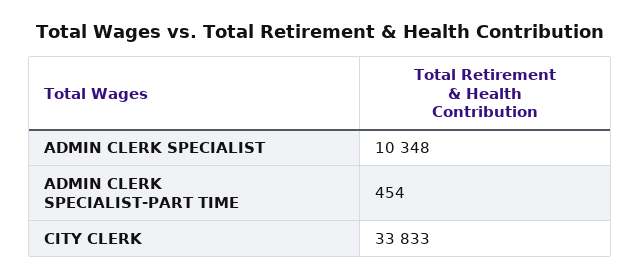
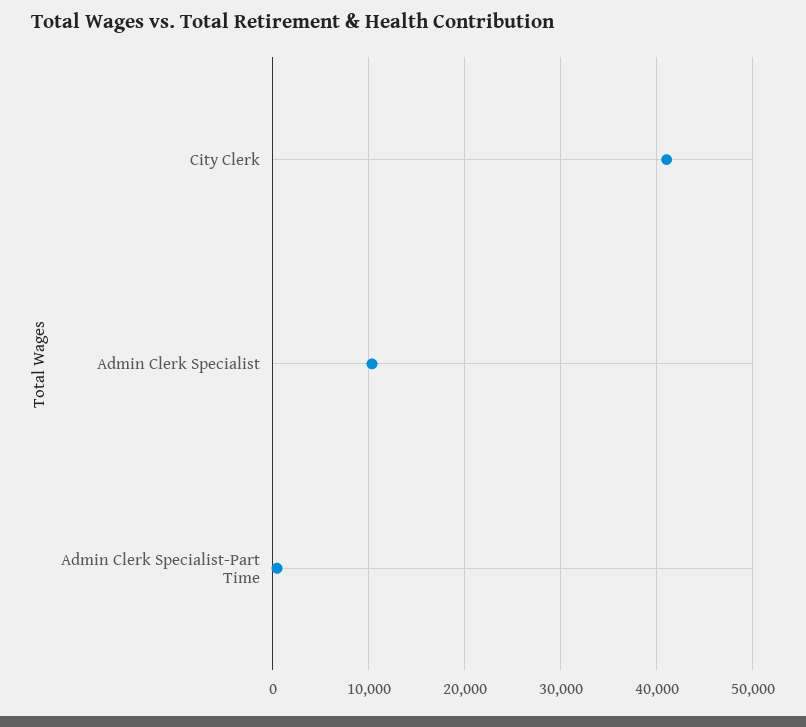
CITY CLERK: 33833 -> 41000

